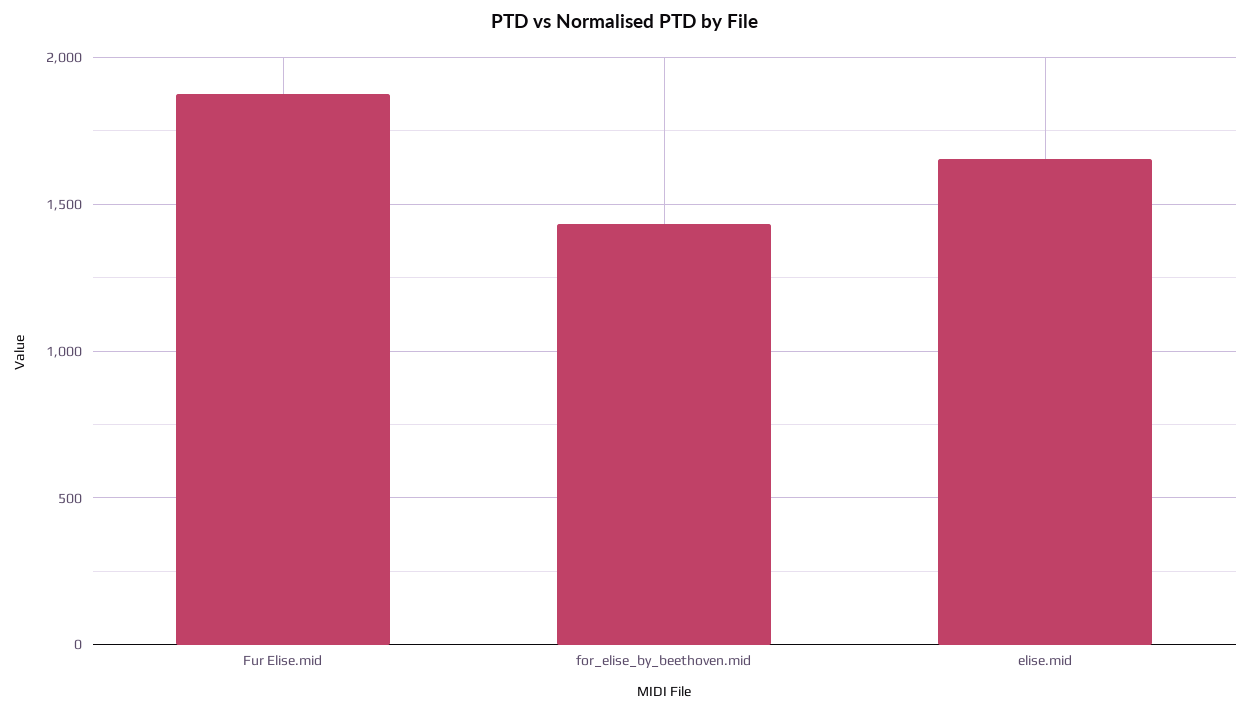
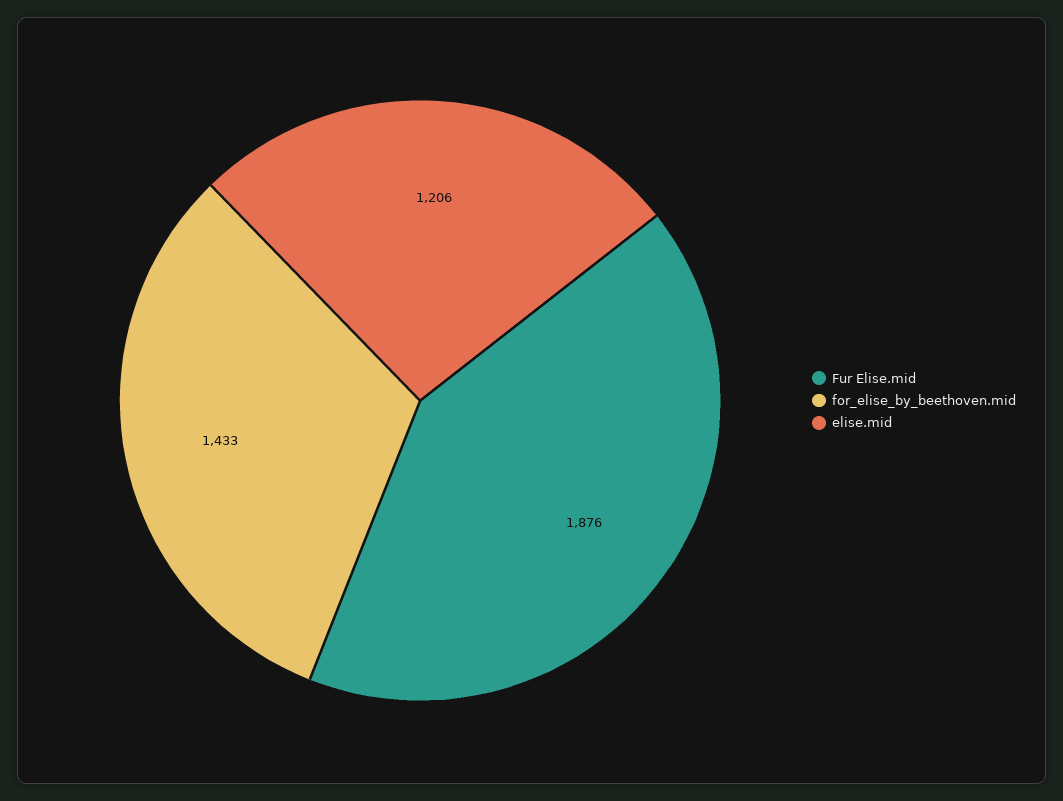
elise.mid: 1650 -> 1206

